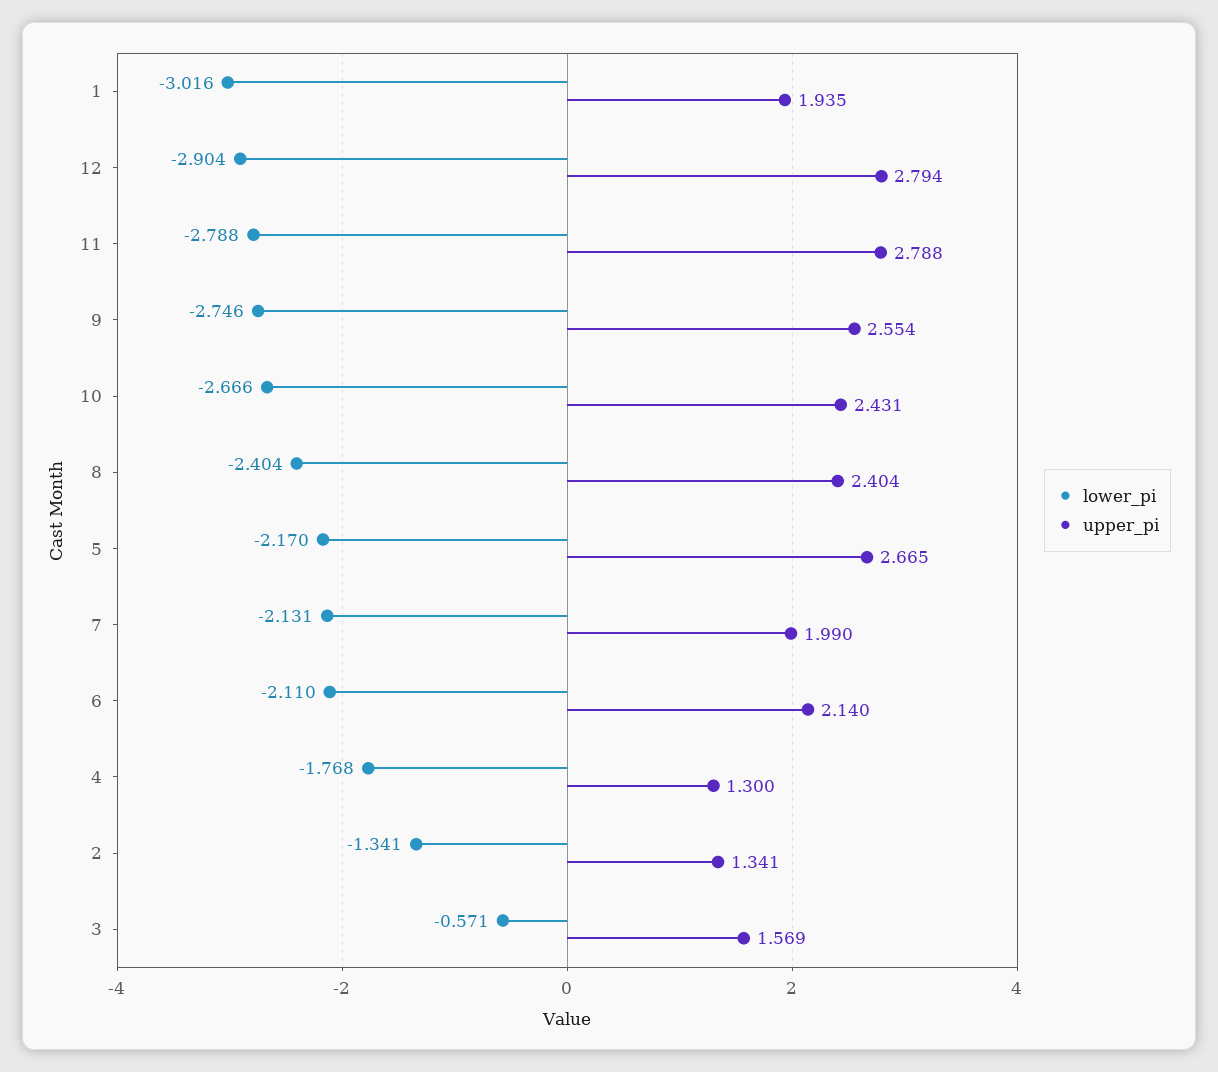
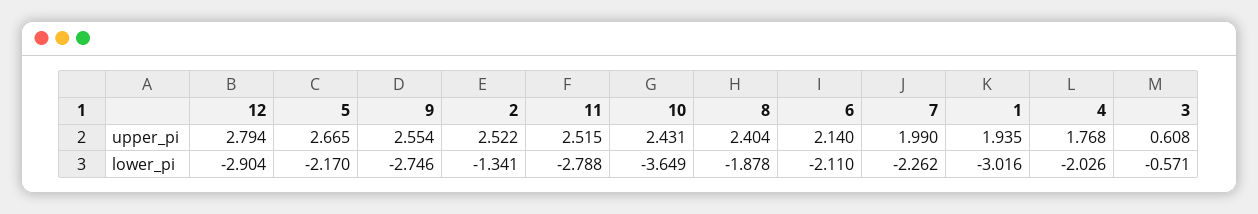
upper_pi, 11: 2.788 -> 2.515
lower_pi, 10: -2.666 -> -3.649
lower_pi, 8: -2.404 -> -1.878
lower_pi, 7: -2.131 -> -2.262
lower_pi, 4: -1.768 -> -2.026
upper_pi, 4: 1.3 -> 1.768
upper_pi, 2: 1.341 -> 2.522
upper_pi, 3: 1.569 -> 0.608

